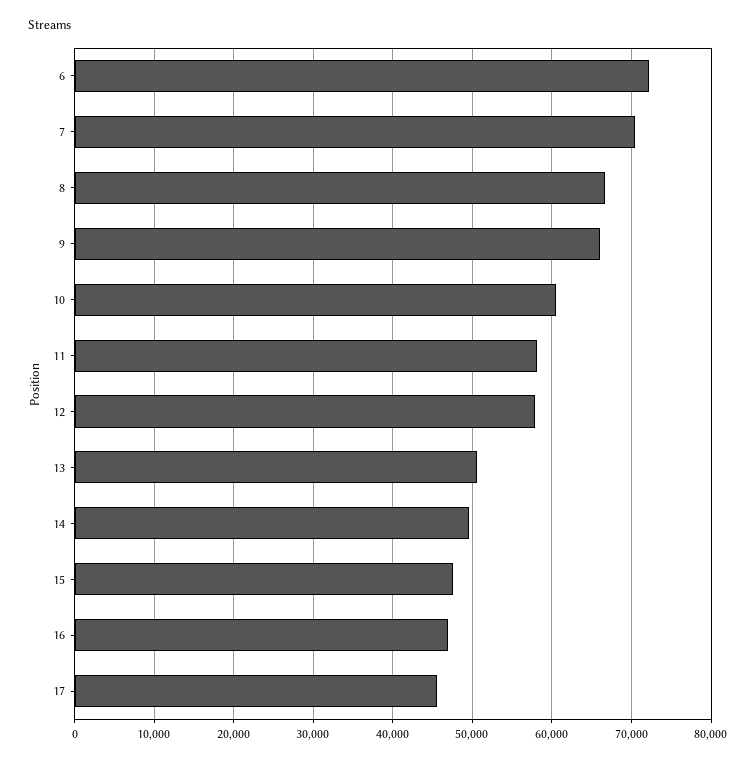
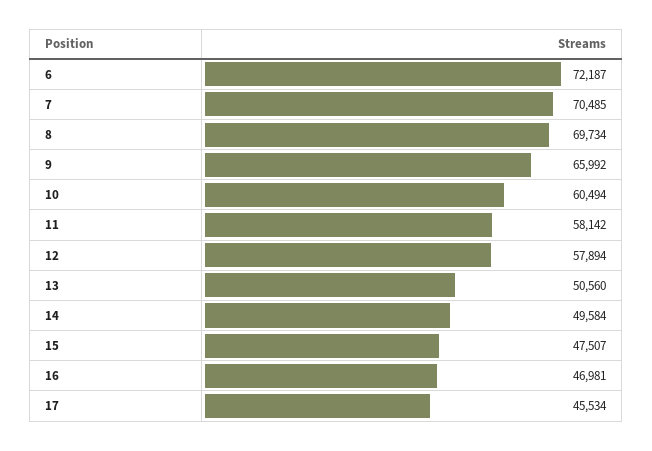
8: 67000 -> 69734

